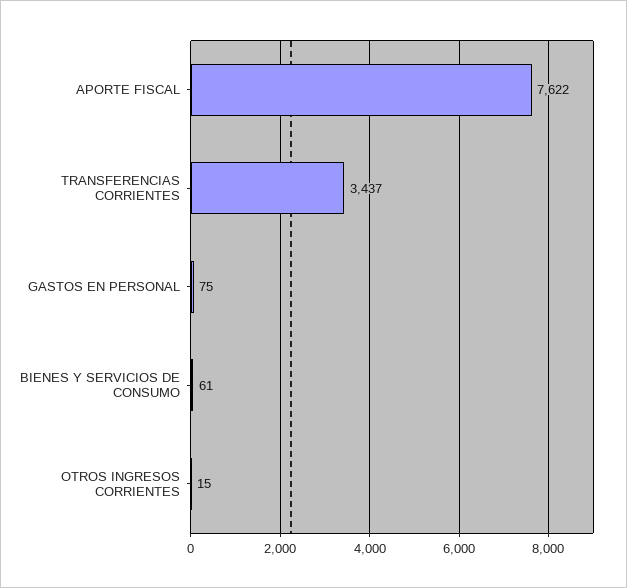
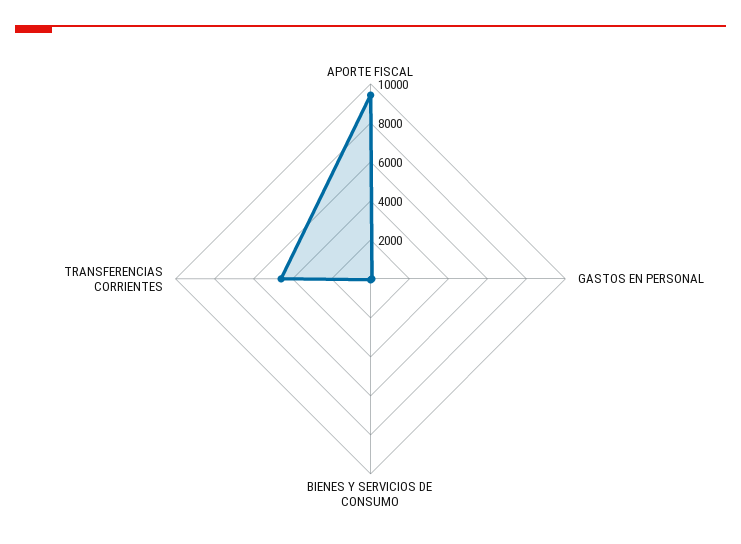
APORTE FISCAL: 7622 -> 9500
TRANSFERENCIAS CORRIENTES: 3437 -> 4500
OTROS INGRESOS CORRIENTES: 15 -> none

